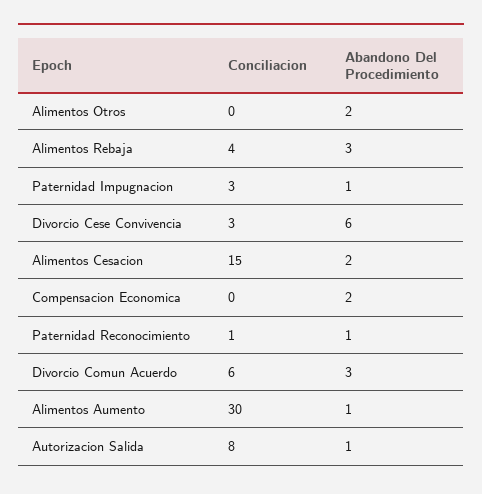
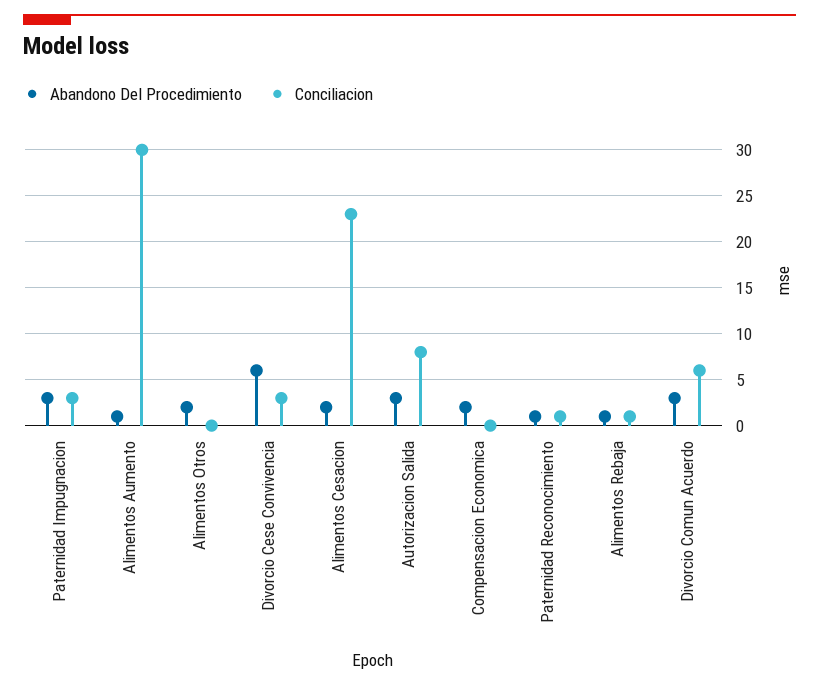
Conciliacion, Alimentos Rebaja: 4 -> 1
Abandono Del Procedimiento, Alimentos Rebaja: 3 -> 1
Abandono Del Procedimiento, Paternidad Impugnacion: 1 -> 3
Conciliacion, Alimentos Cesacion: 15 -> 23
Abandono Del Procedimiento, Autorizacion Salida: 1 -> 3

